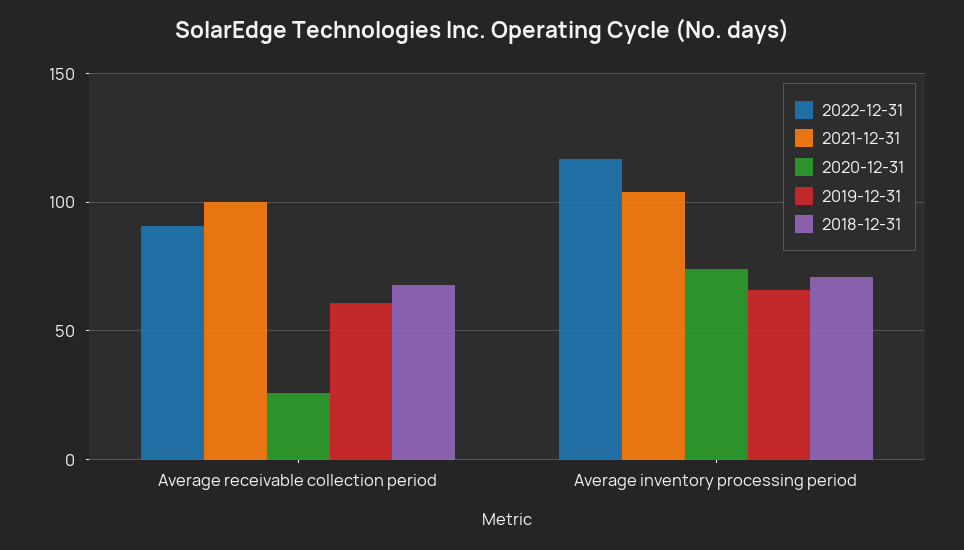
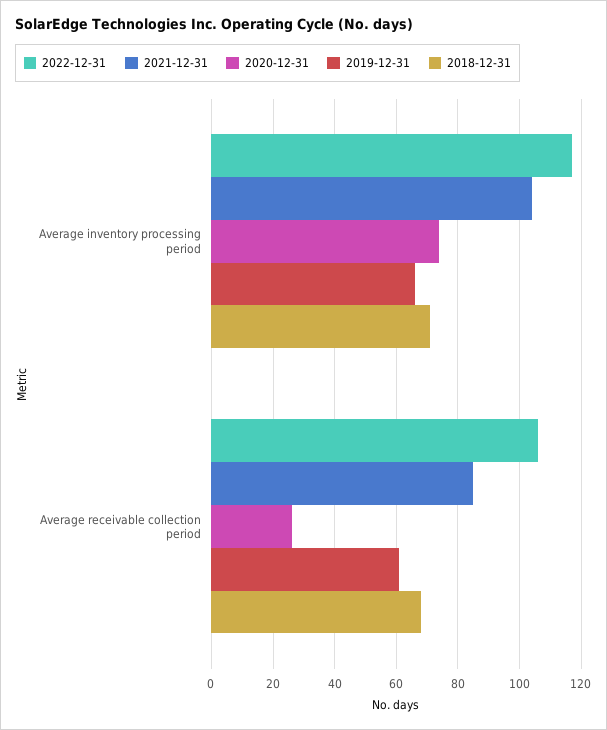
2022-12-31, Average receivable collection period: 90 -> 105
2021-12-31, Average receivable collection period: 100 -> 85

